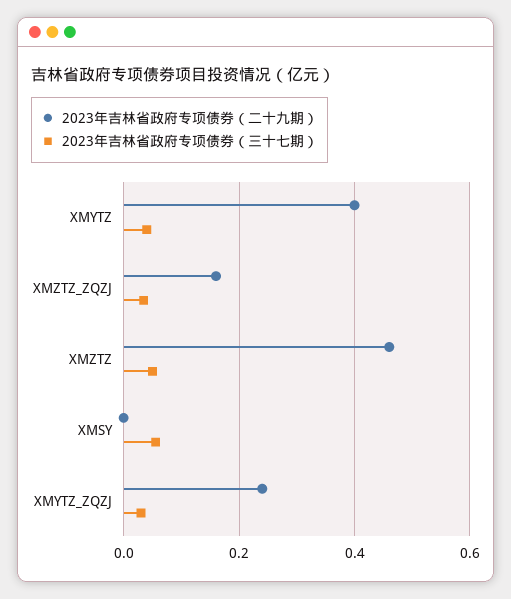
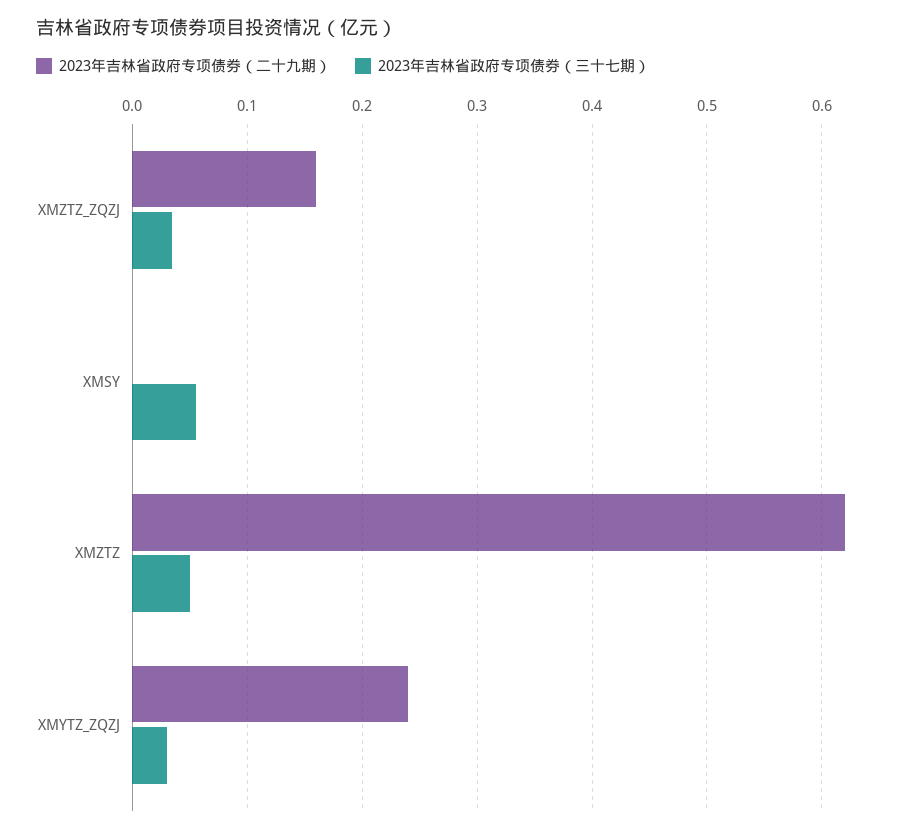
2023年吉林省政府专项债券（二十九期）, XMYTZ: 0.4 -> none
2023年吉林省政府专项债券（三十七期）, XMYTZ: 0.04 -> none
2023年吉林省政府专项债券（二十九期）, XMZTZ: 0.46 -> 0.62

